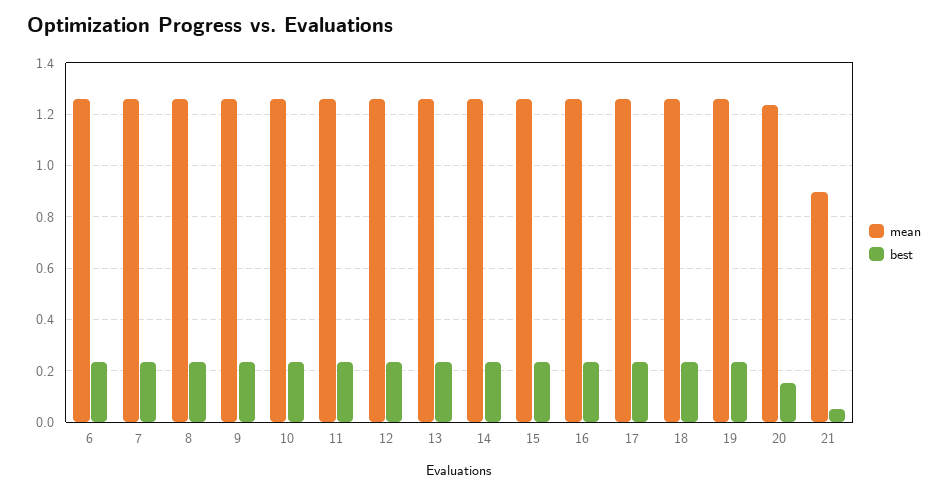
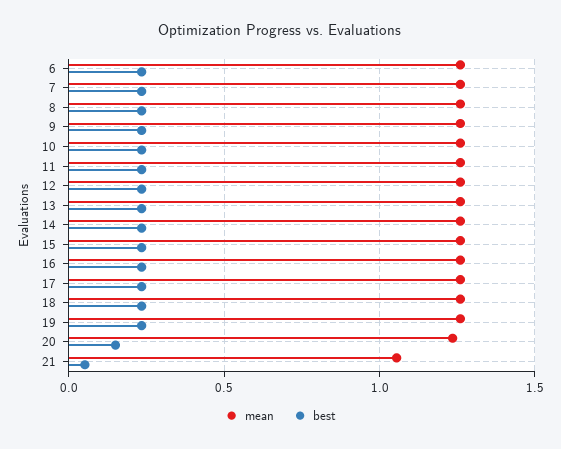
mean, 21: 0.9 -> 1.05

